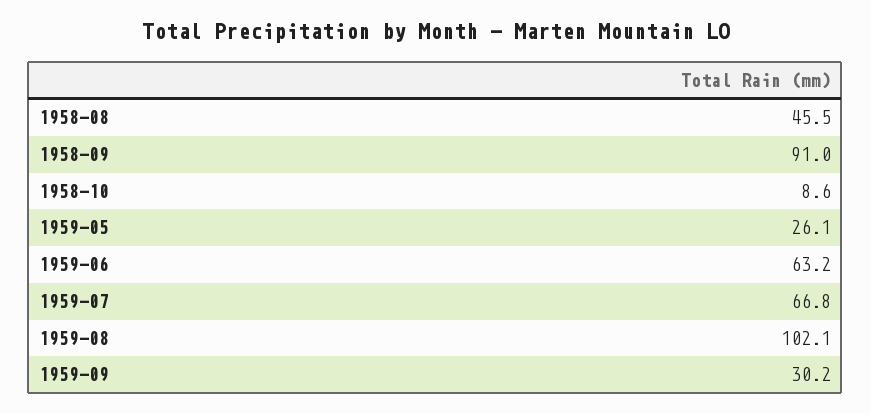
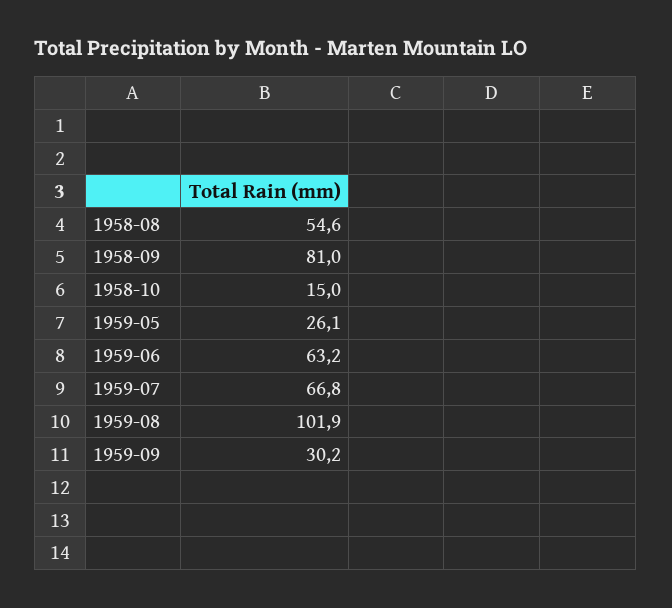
1958-08: 45.5 -> 54.6
1958-09: 91 -> 81
1958-10: 8.6 -> 15
1959-08: 102.1 -> 101.9

